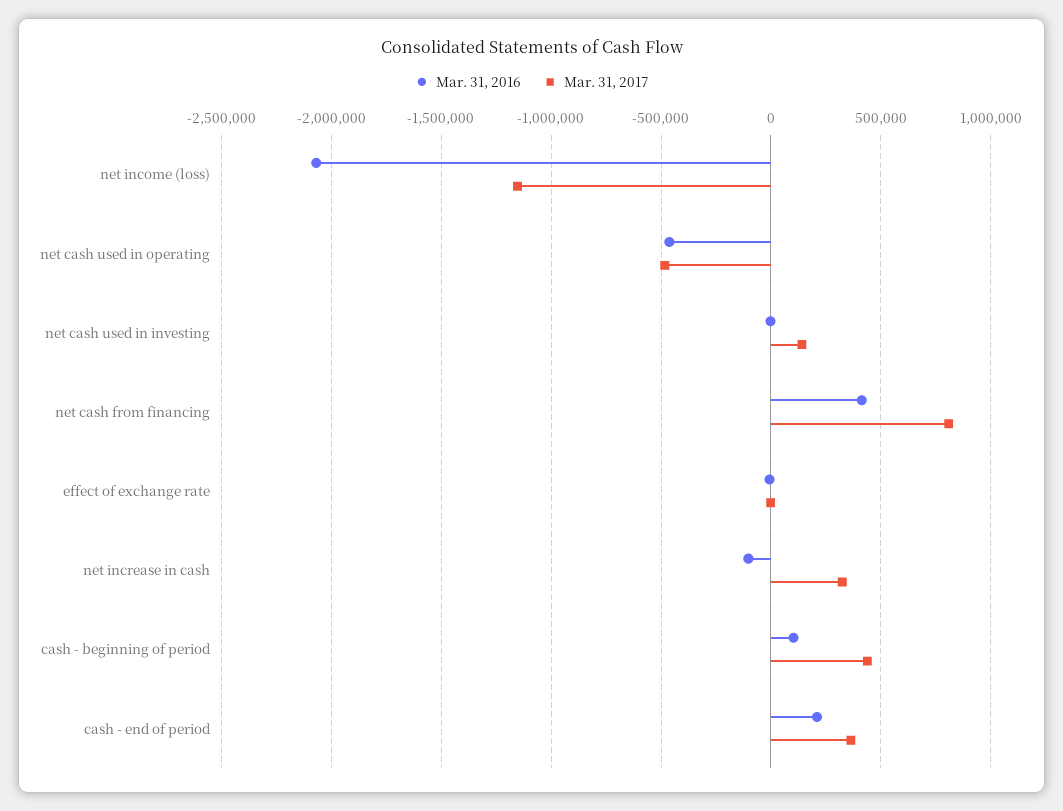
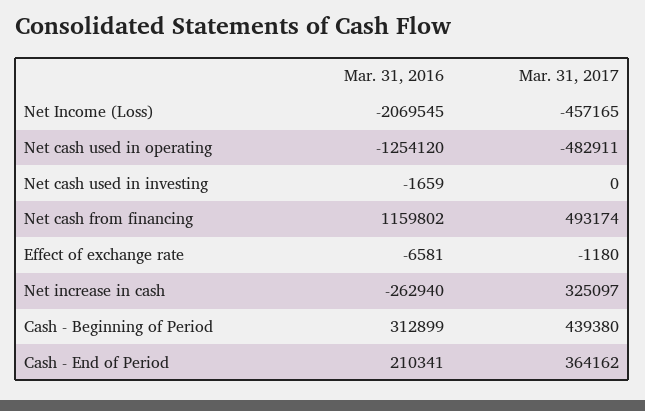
Mar. 31, 2017, net income (loss): -1150000 -> -457165
Mar. 31, 2016, net cash used in operating: -450000 -> -1254120
Mar. 31, 2017, net cash used in investing: 150000 -> 0
Mar. 31, 2016, net cash from financing: 400000 -> 1159802
Mar. 31, 2017, net cash from financing: 800000 -> 493174
Mar. 31, 2016, net increase in cash: -100000 -> -262940
Mar. 31, 2016, cash - beginning of period: 100000 -> 312899

